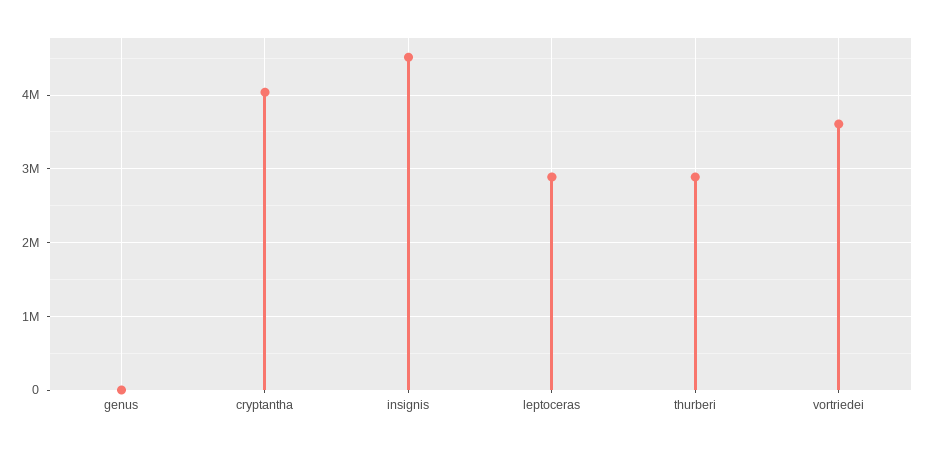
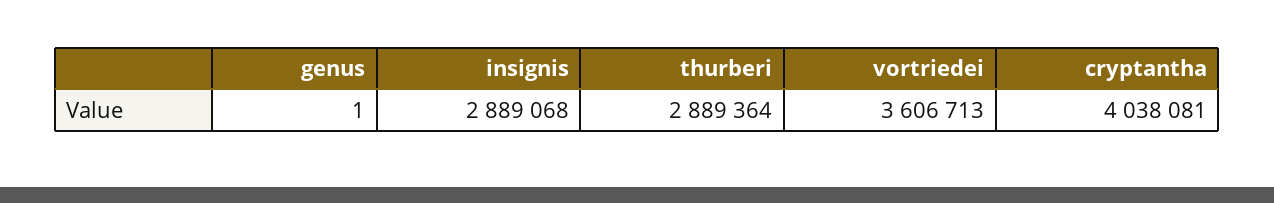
insignis: 4500000 -> 2889068
leptoceras: 2900000 -> none

